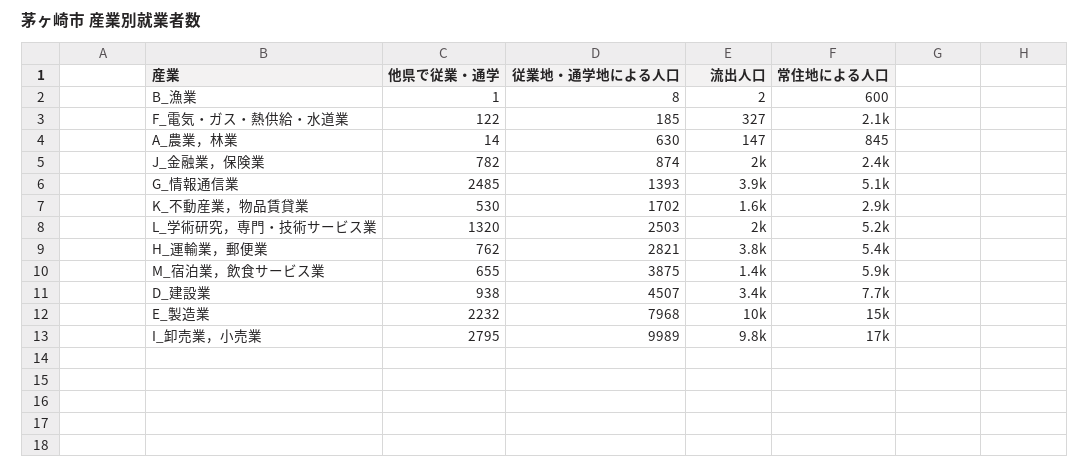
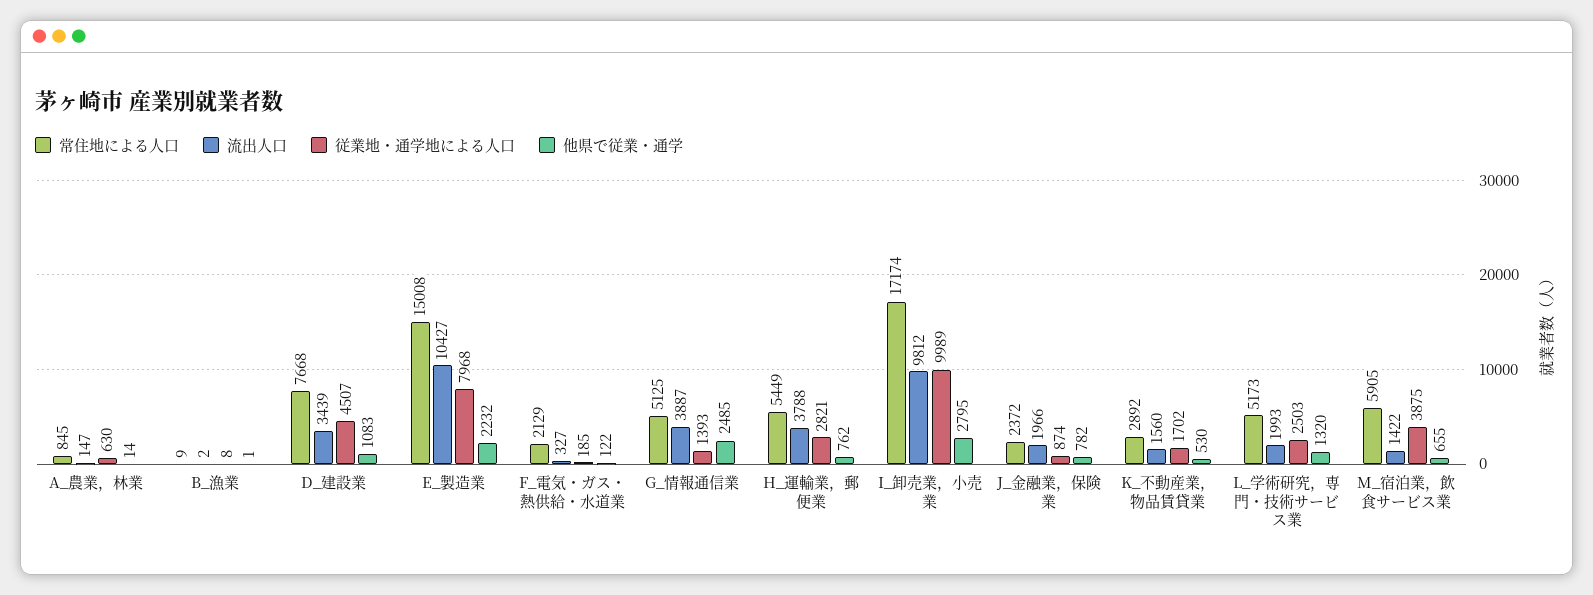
常住地による人口, B_漁業: 600 -> 9
他県で従業・通学, D_建設業: 938 -> 1083

